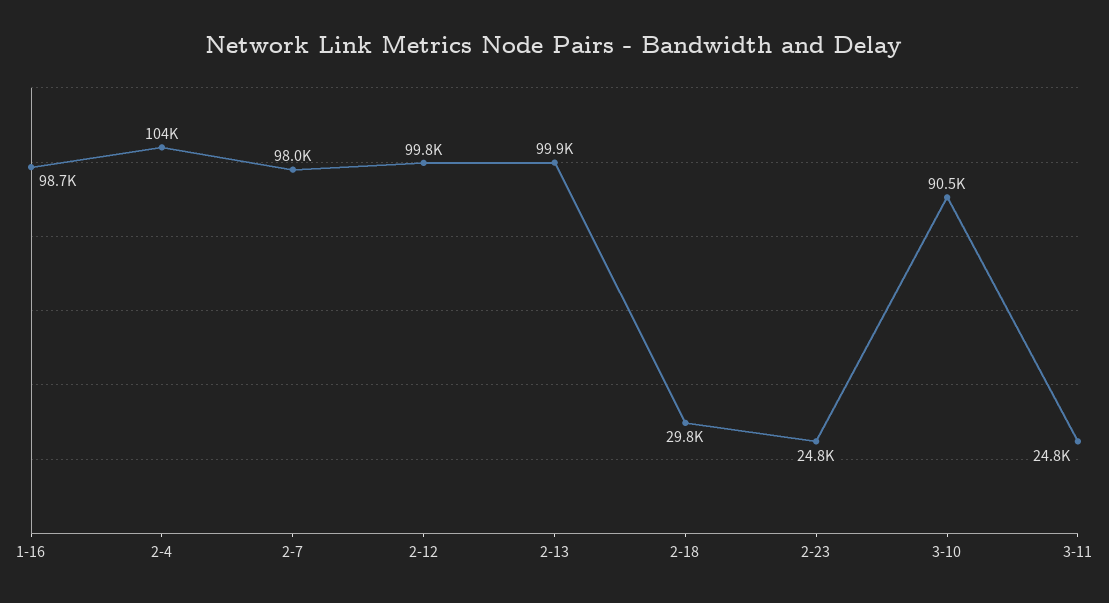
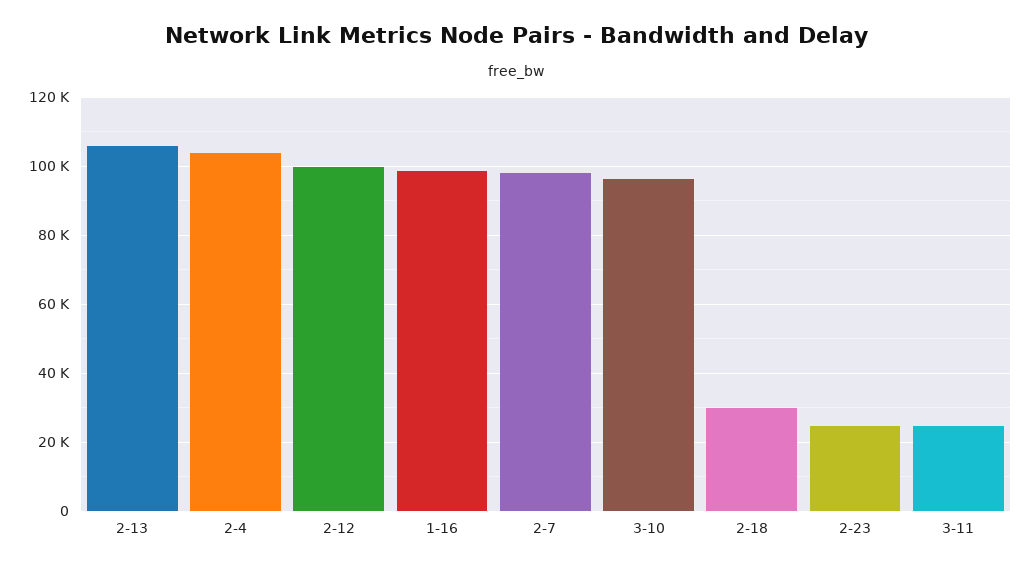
2-13: 99900 -> 106000
3-10: 90500 -> 96000

